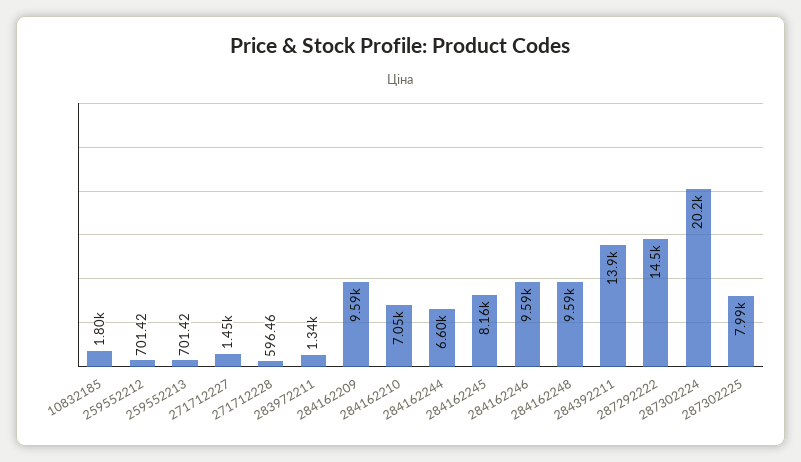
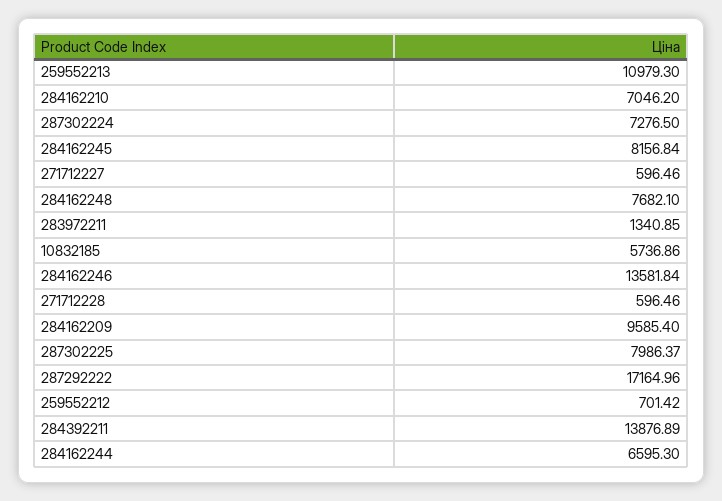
10832185: 1800 -> 5736.86
259552213: 701.42 -> 10979.3
271712227: 1450 -> 596.46
284162246: 9590 -> 13581.84
284162248: 9590 -> 7682.1
287292222: 14500 -> 17164.96
287302224: 20200 -> 7276.5

